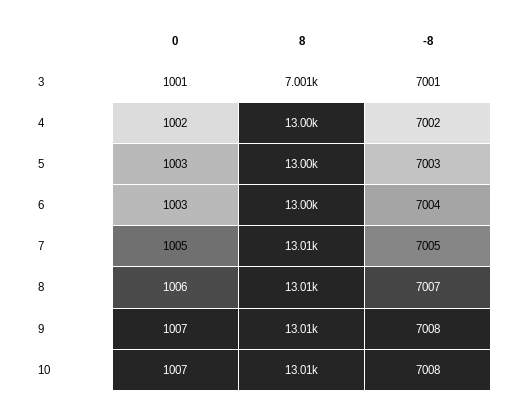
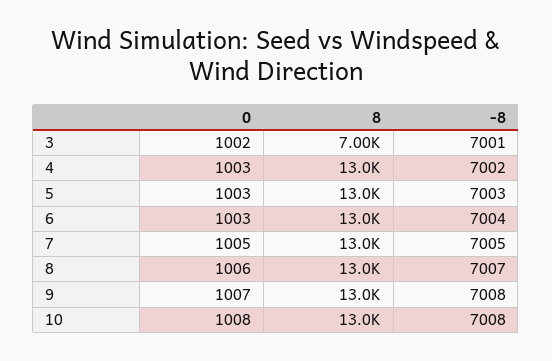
0, 3: 1001 -> 1002
0, 4: 1002 -> 1003
0, 10: 1007 -> 1008

